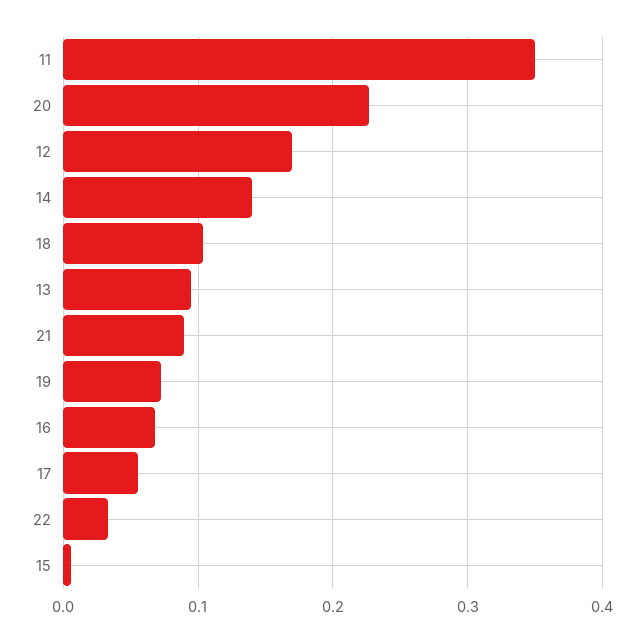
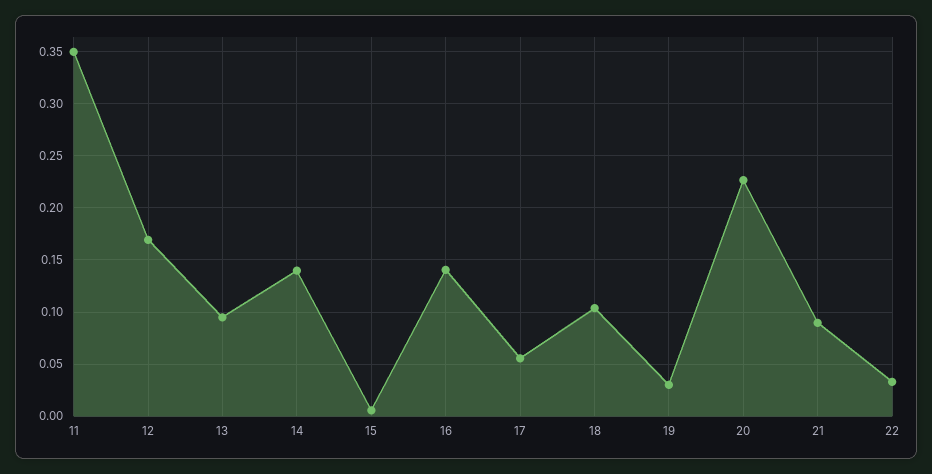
19: 0.07 -> 0.03
16: 0.07 -> 0.14

